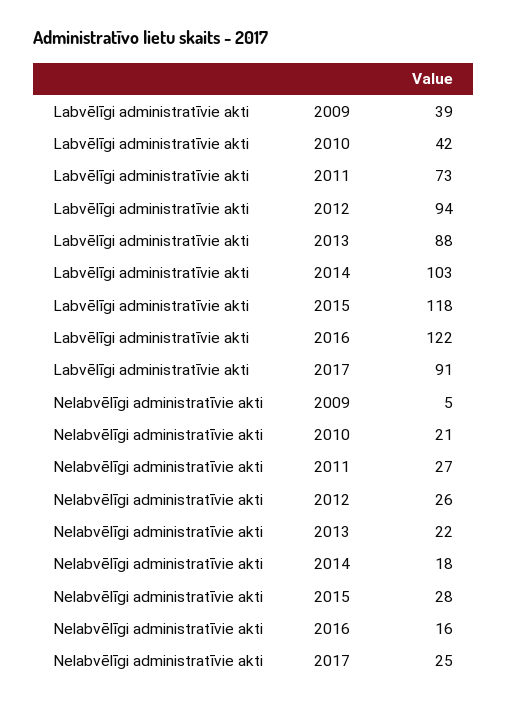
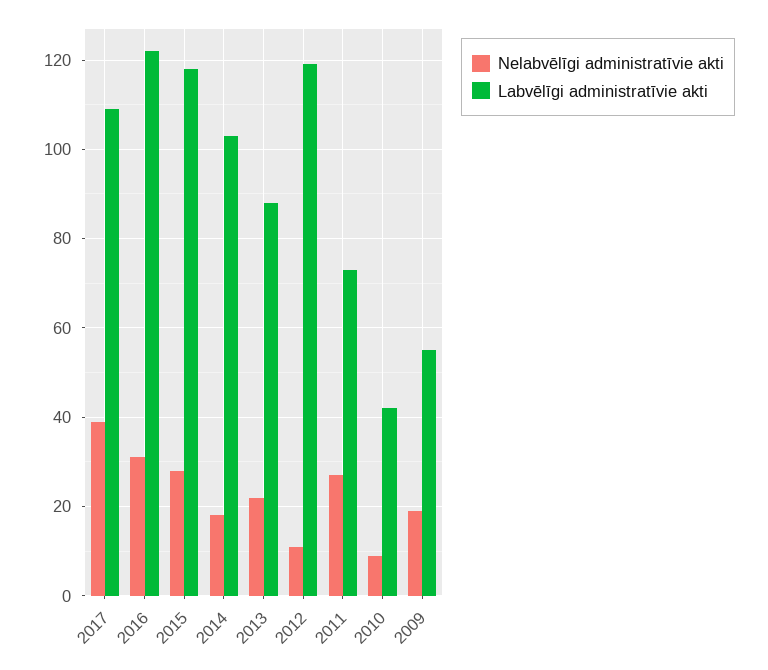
Labvēlīgi administratīvie akti, 2009: 39 -> 55
Labvēlīgi administratīvie akti, 2012: 94 -> 120
Labvēlīgi administratīvie akti, 2017: 91 -> 110
Nelabvēlīgi administratīvie akti, 2009: 5 -> 20
Nelabvēlīgi administratīvie akti, 2010: 21 -> 10
Nelabvēlīgi administratīvie akti, 2012: 26 -> 10
Nelabvēlīgi administratīvie akti, 2016: 16 -> 30
Nelabvēlīgi administratīvie akti, 2017: 25 -> 40

